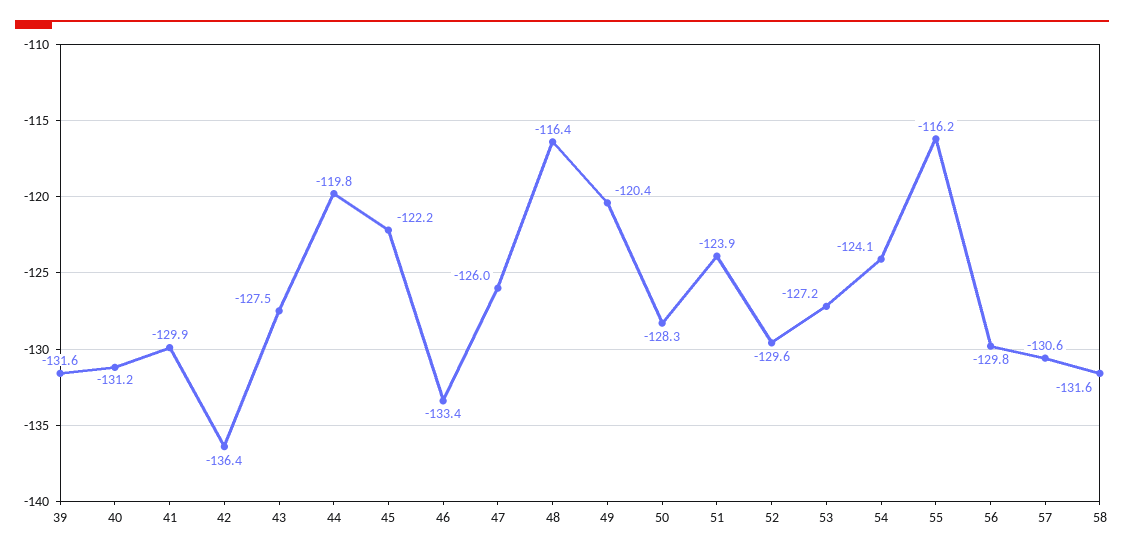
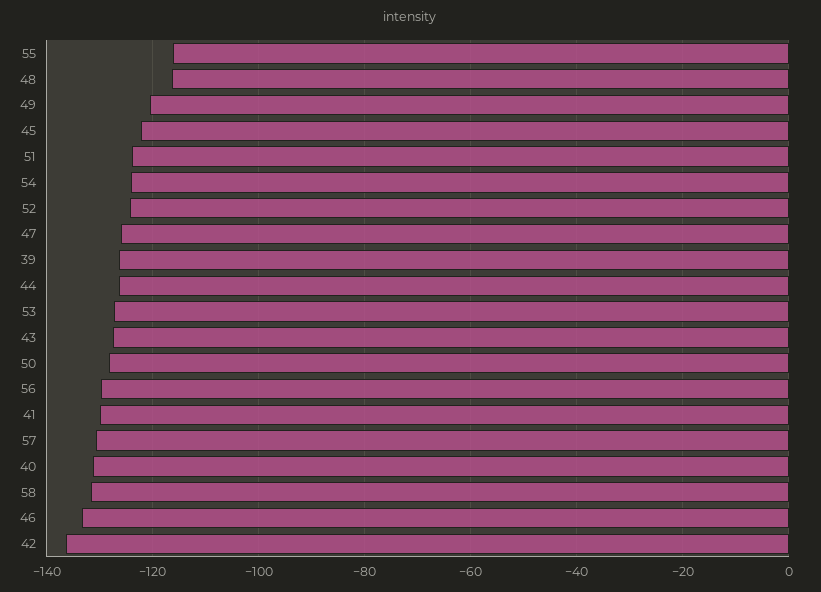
39: -131.6 -> -126
44: -119.8 -> -126
52: -129.6 -> -124

